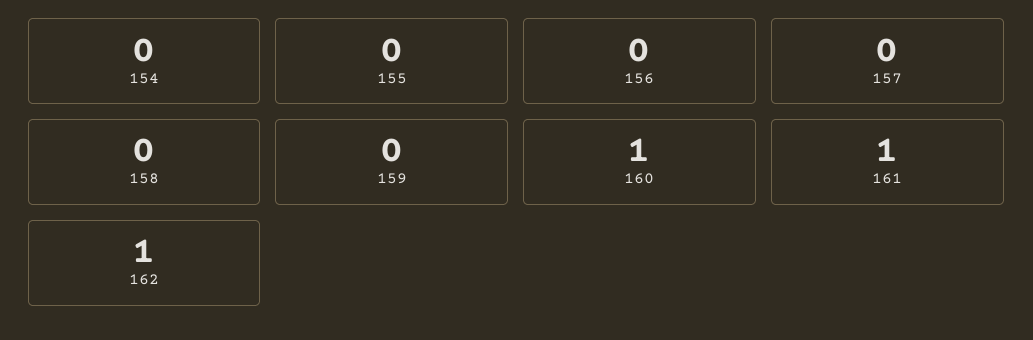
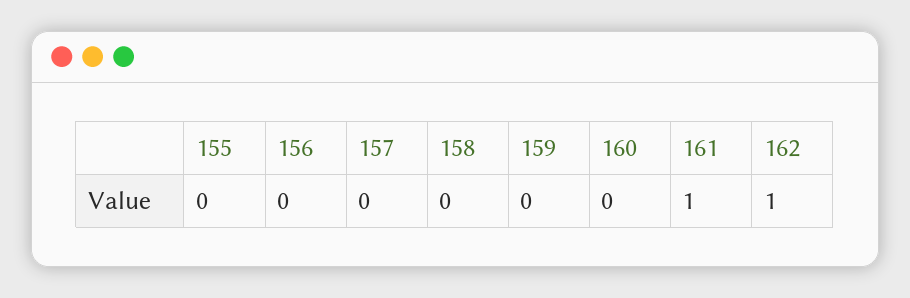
154: 0 -> none
160: 1 -> 0

